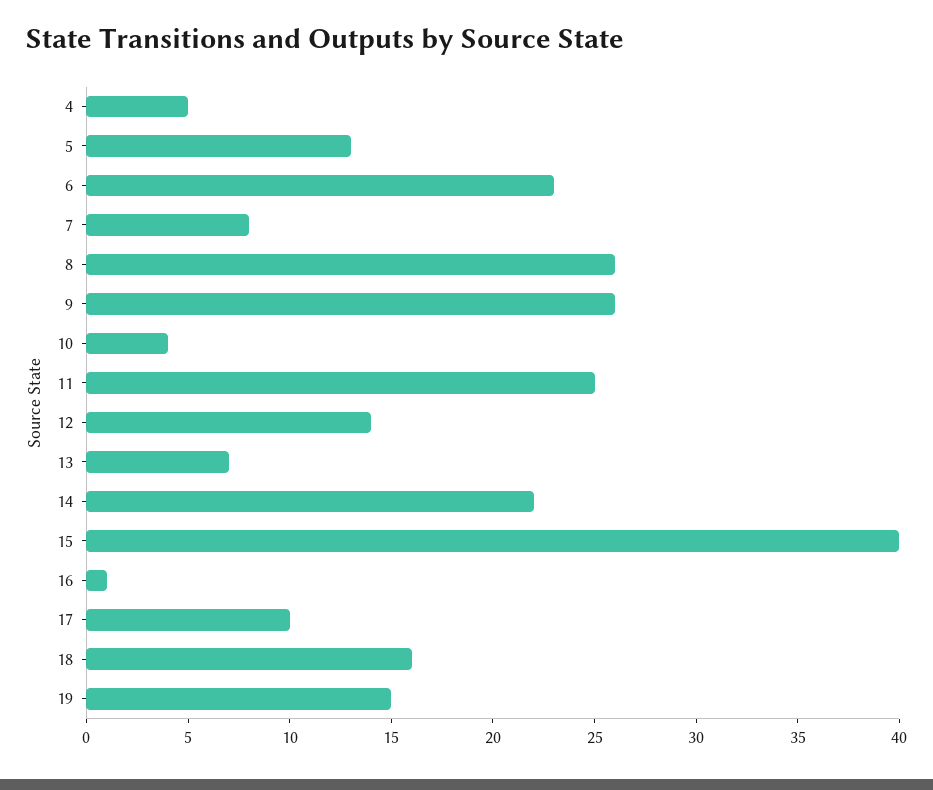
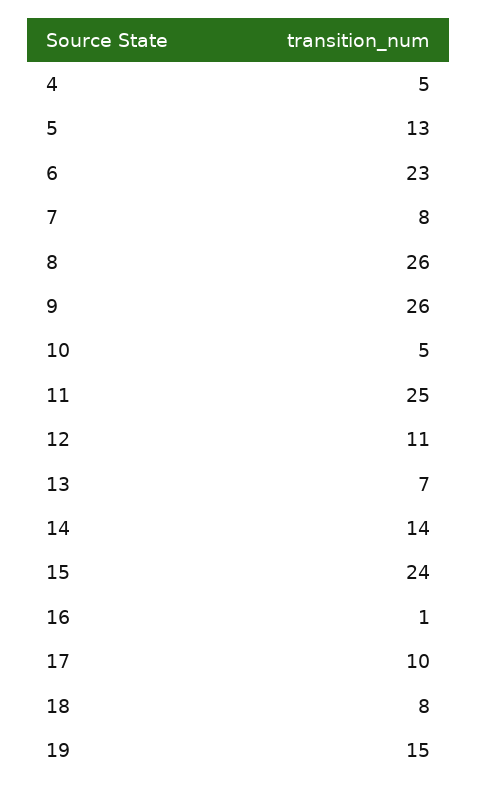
10: 4 -> 5
12: 14 -> 11
14: 22 -> 14
15: 40 -> 24
18: 16 -> 8

